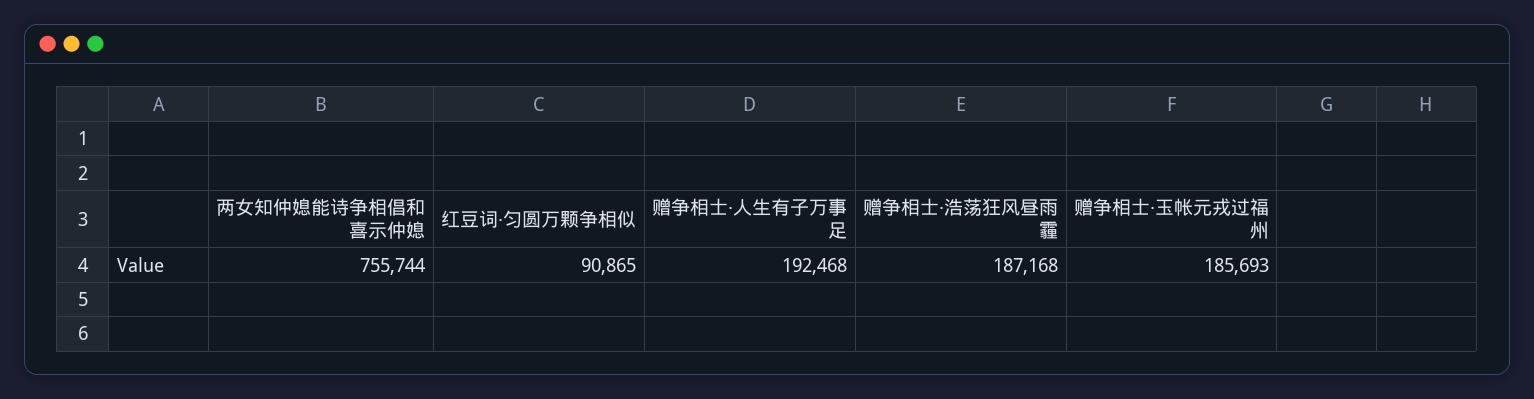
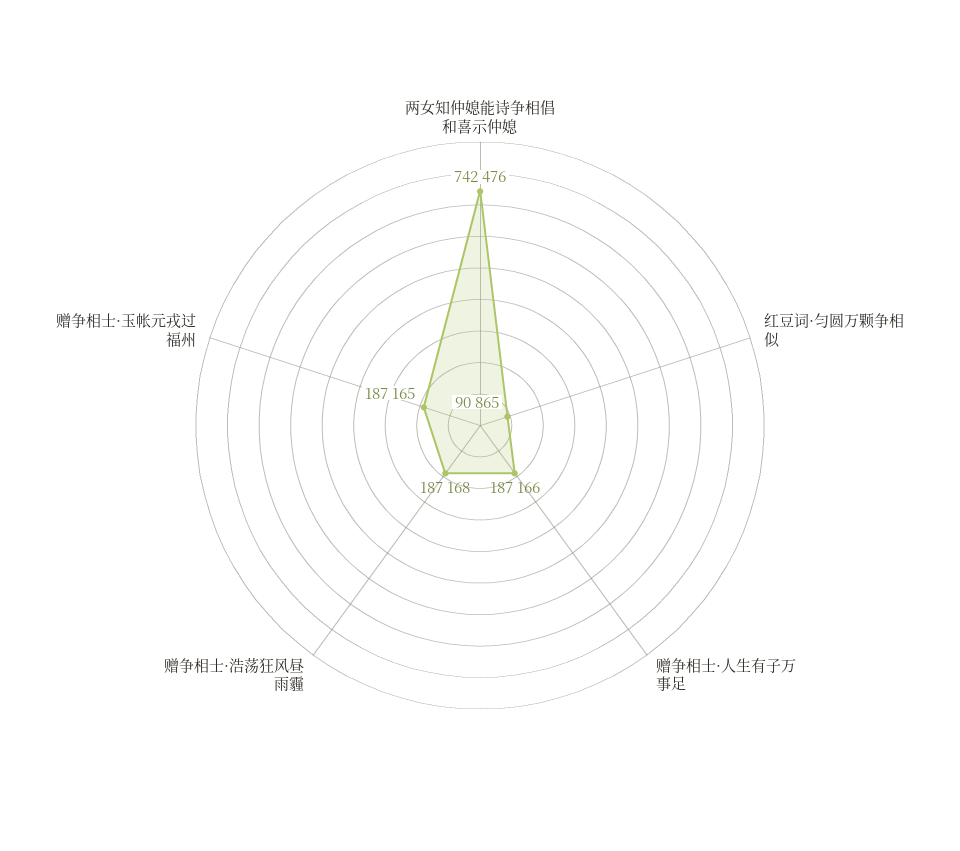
两女知仲媳能诗争相倡和喜示仲媳: 755744 -> 742476
赠争相士·人生有子万事足: 192468 -> 187166
赠争相士·玉帐元戎过福州: 185693 -> 187165

